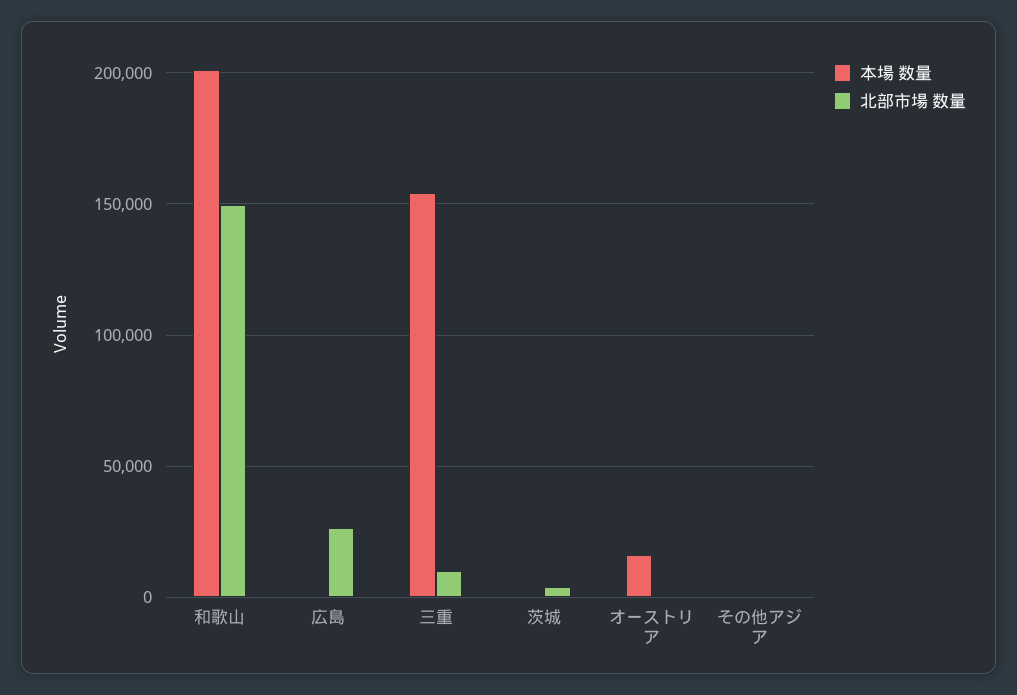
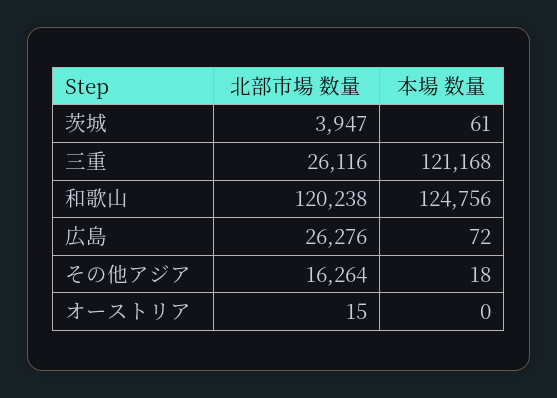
本場 数量, 和歌山: 200000 -> 124756
北部市場 数量, 和歌山: 150000 -> 120238
本場 数量, 三重: 155000 -> 121168
北部市場 数量, 三重: 10000 -> 26116
本場 数量, オーストリア: 15000 -> 0
北部市場 数量, その他アジア: 0 -> 16264

